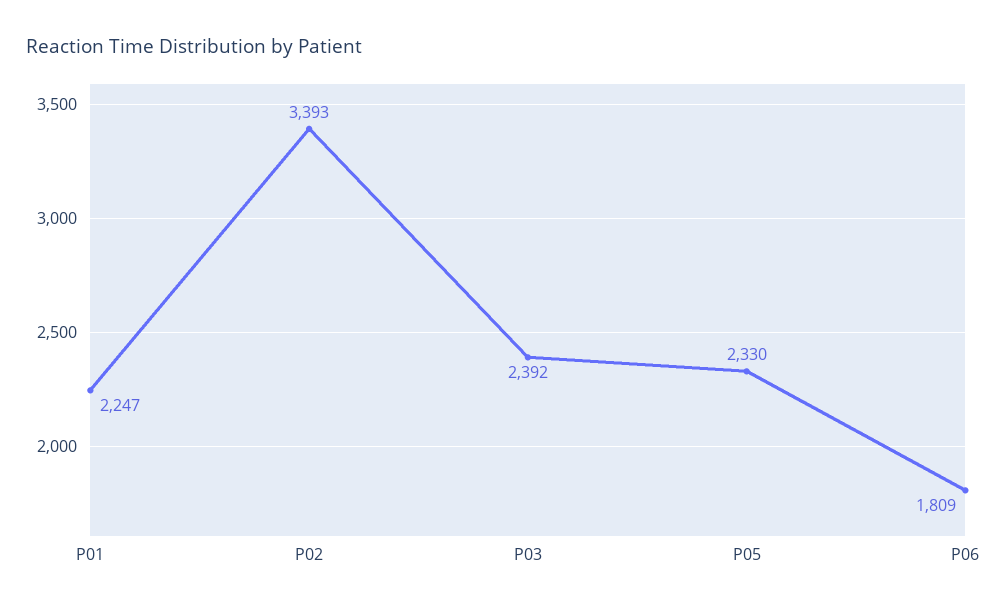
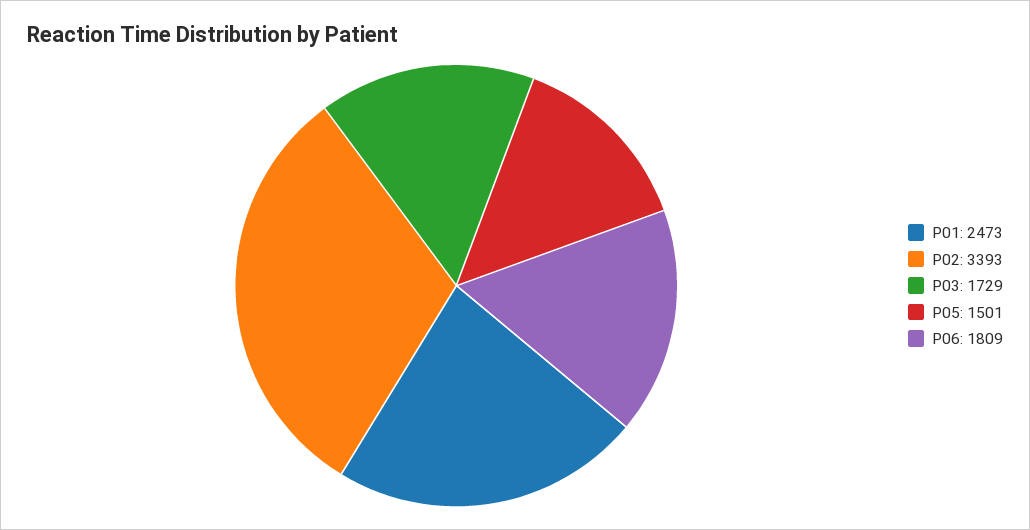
P01: 2247 -> 2473
P03: 2392 -> 1729
P05: 2330 -> 1501

